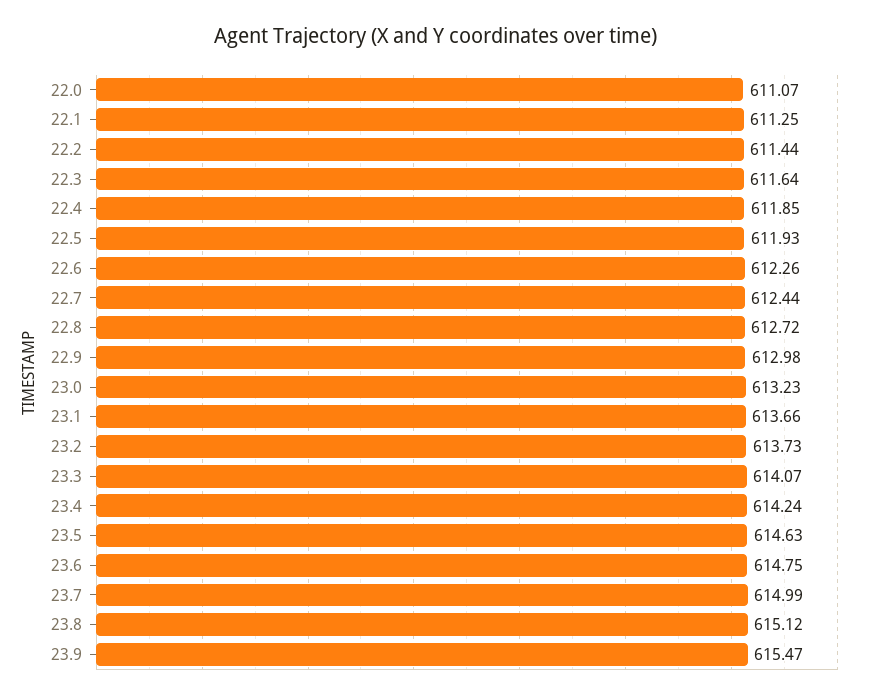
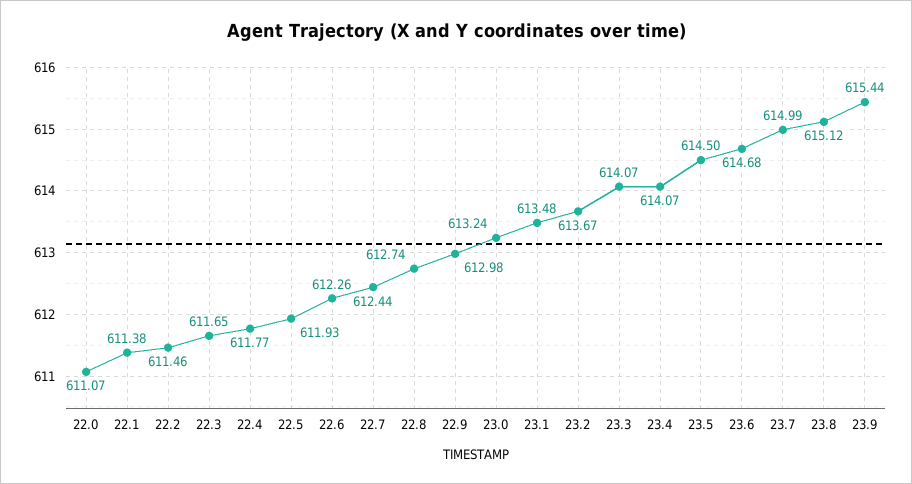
22.1: 611.25 -> 611.38
22.2: 611.44 -> 611.46
22.3: 611.64 -> 611.65
22.4: 611.85 -> 611.77
22.8: 612.72 -> 612.74
23.0: 613.23 -> 613.24
23.1: 613.66 -> 613.48
23.2: 613.73 -> 613.67
23.4: 614.24 -> 614.07
23.5: 614.63 -> 614.5
23.6: 614.75 -> 614.68
23.9: 615.47 -> 615.44

